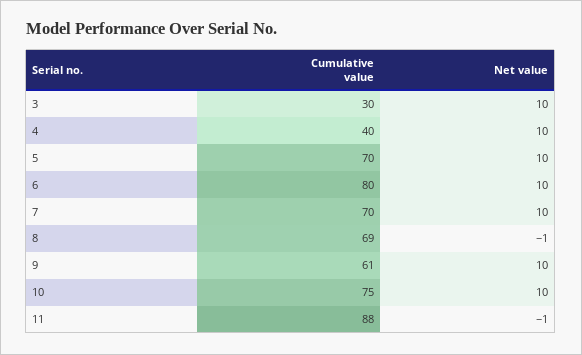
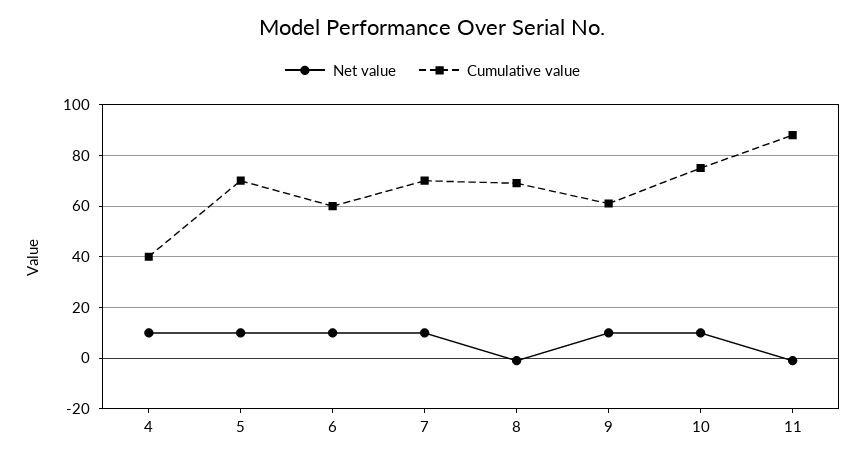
Cumulative value, 3: 30 -> none
Net value, 3: 10 -> none
Cumulative value, 6: 80 -> 60

